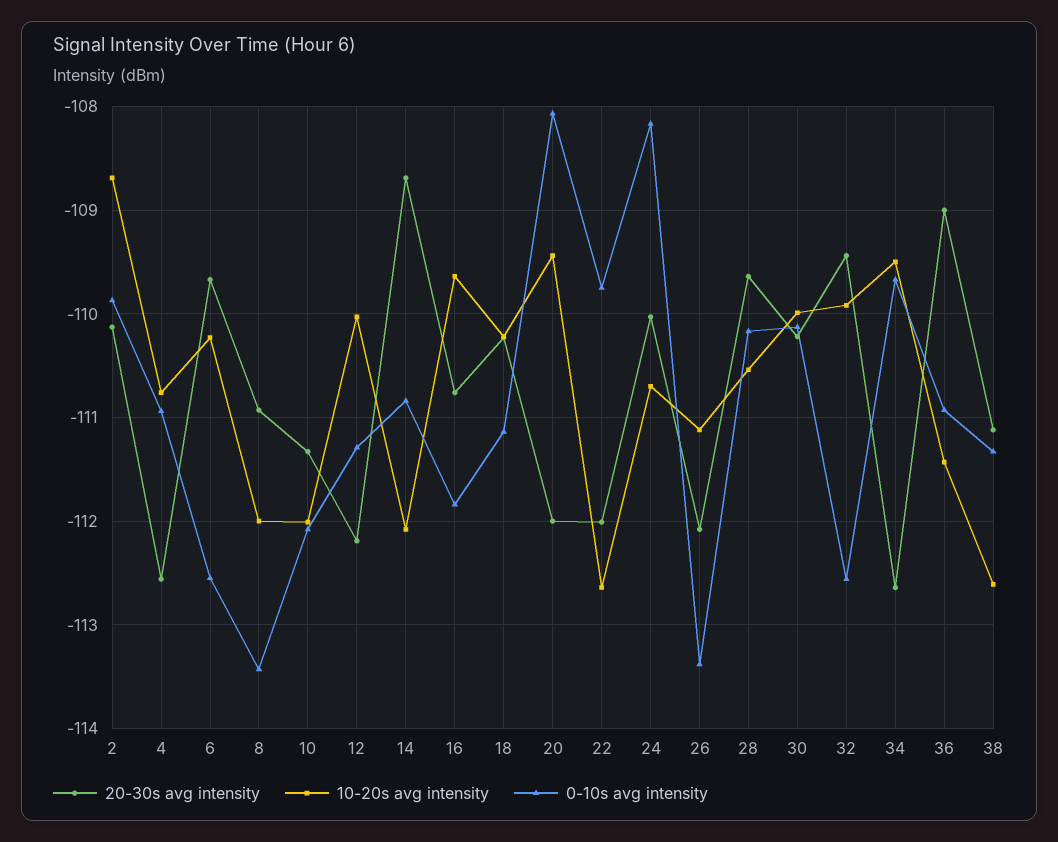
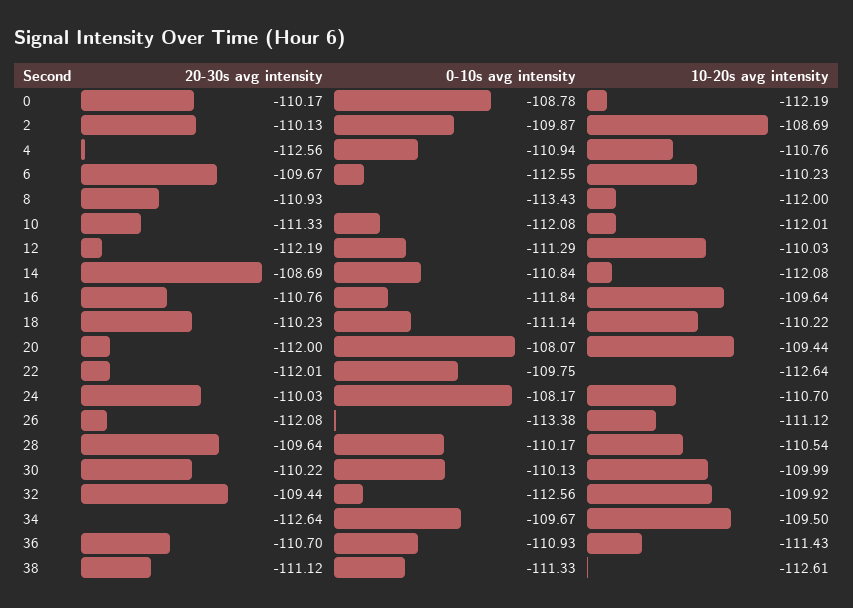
20-30s avg intensity, 36: -109 -> -110.7
20-30s avg intensity, 0: none -> -110.17
0-10s avg intensity, 0: none -> -108.78
10-20s avg intensity, 0: none -> -112.19

